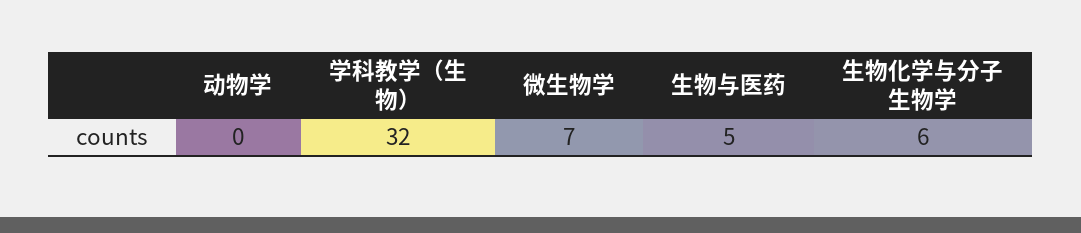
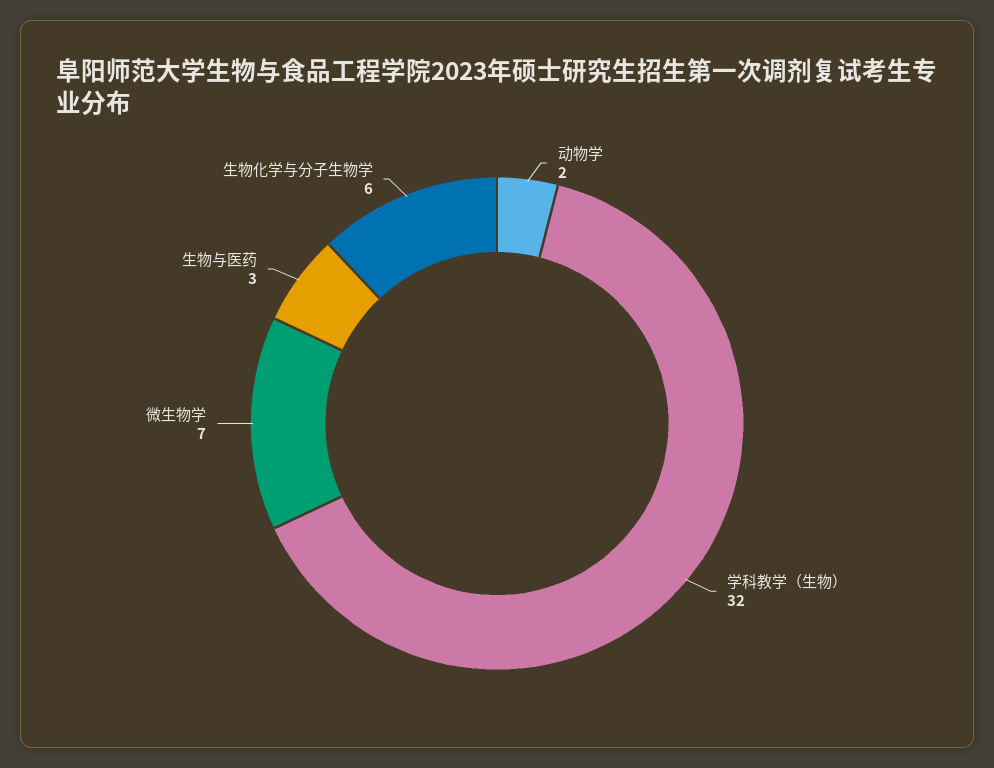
动物学: 0 -> 2
生物与医药: 5 -> 3

